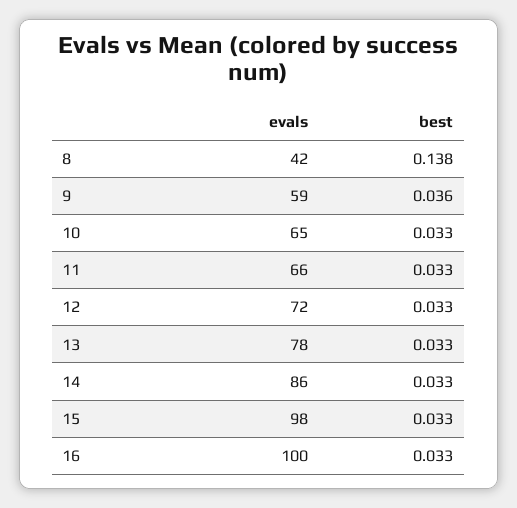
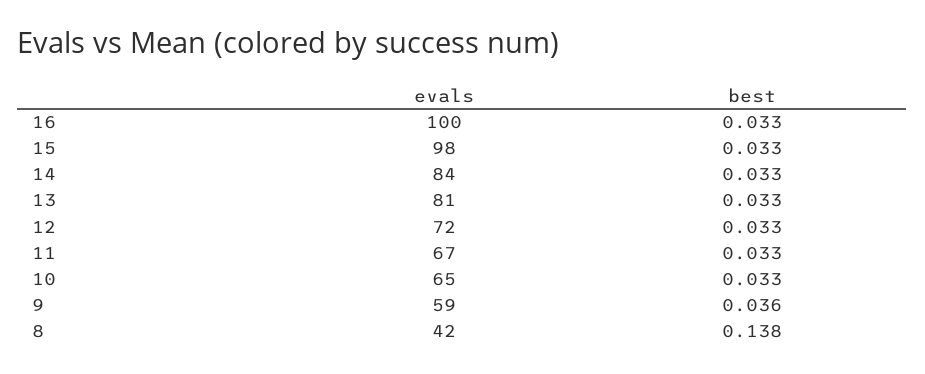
evals, 11: 66 -> 67
evals, 13: 78 -> 81
evals, 14: 86 -> 84

